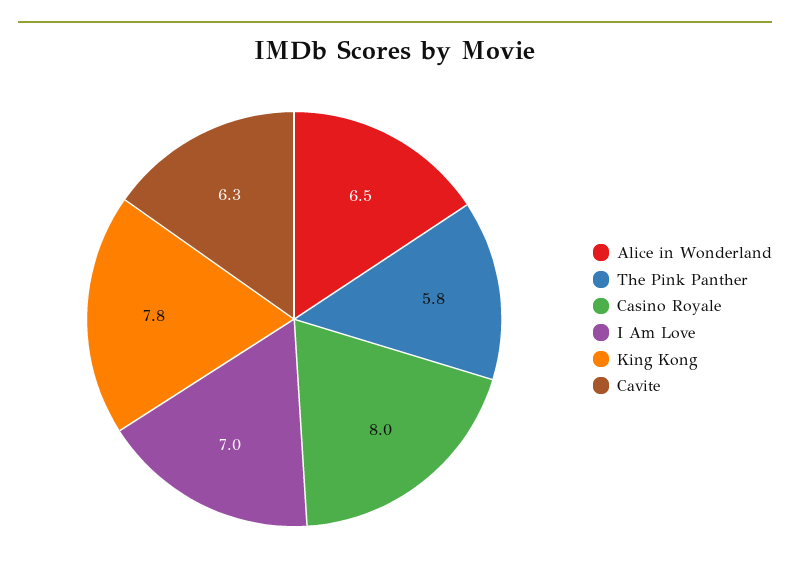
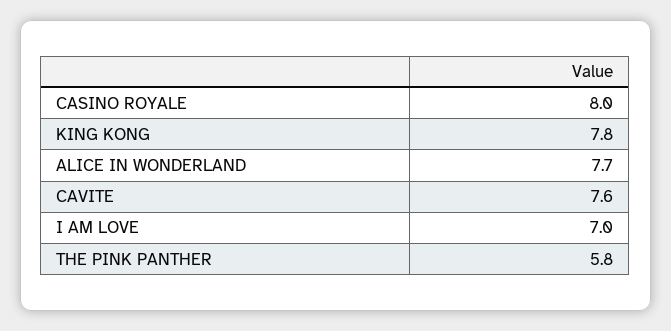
Alice in Wonderland: 6.5 -> 7.7
Cavite: 6.3 -> 7.6

